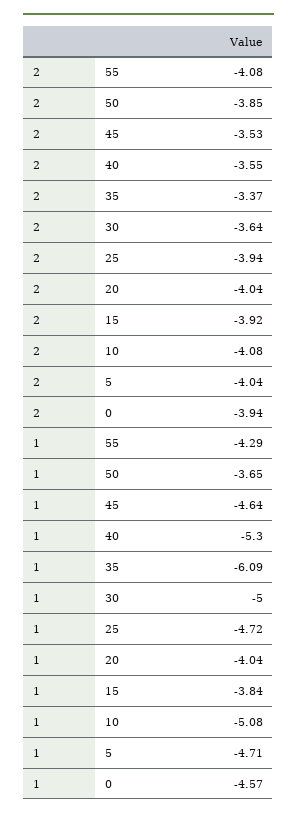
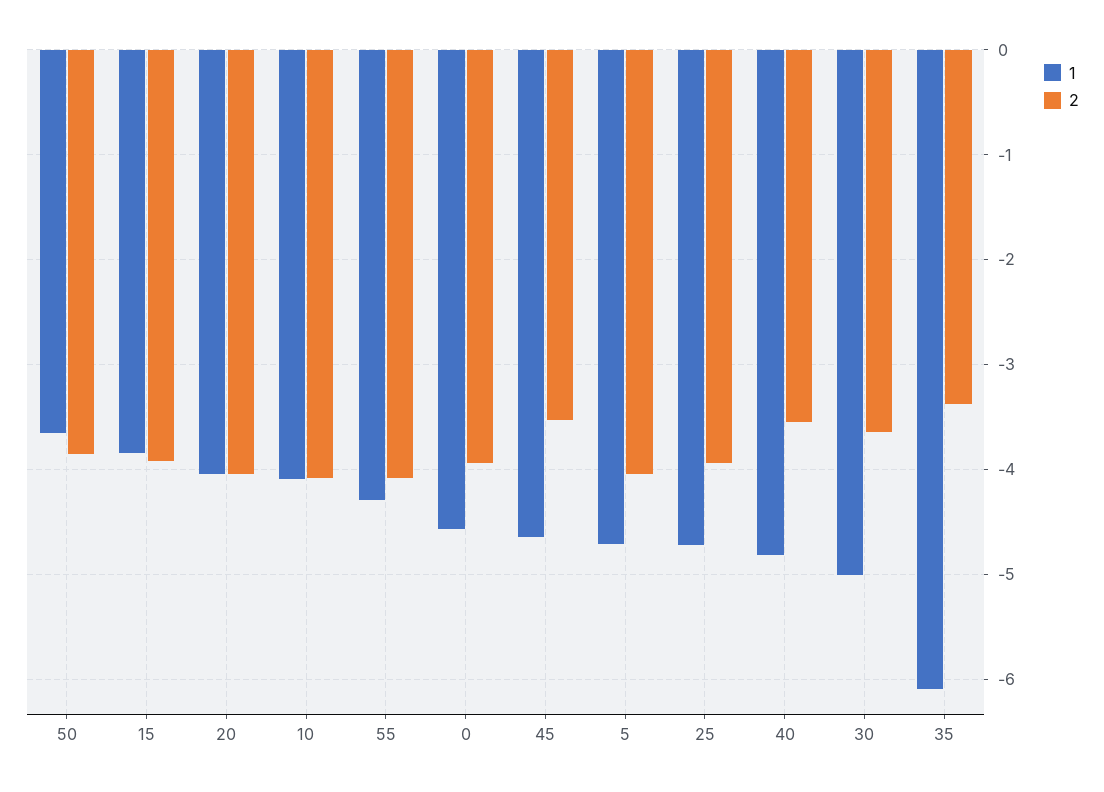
1, 40: -5.3 -> -4.8
1, 10: -5.08 -> -4.1

